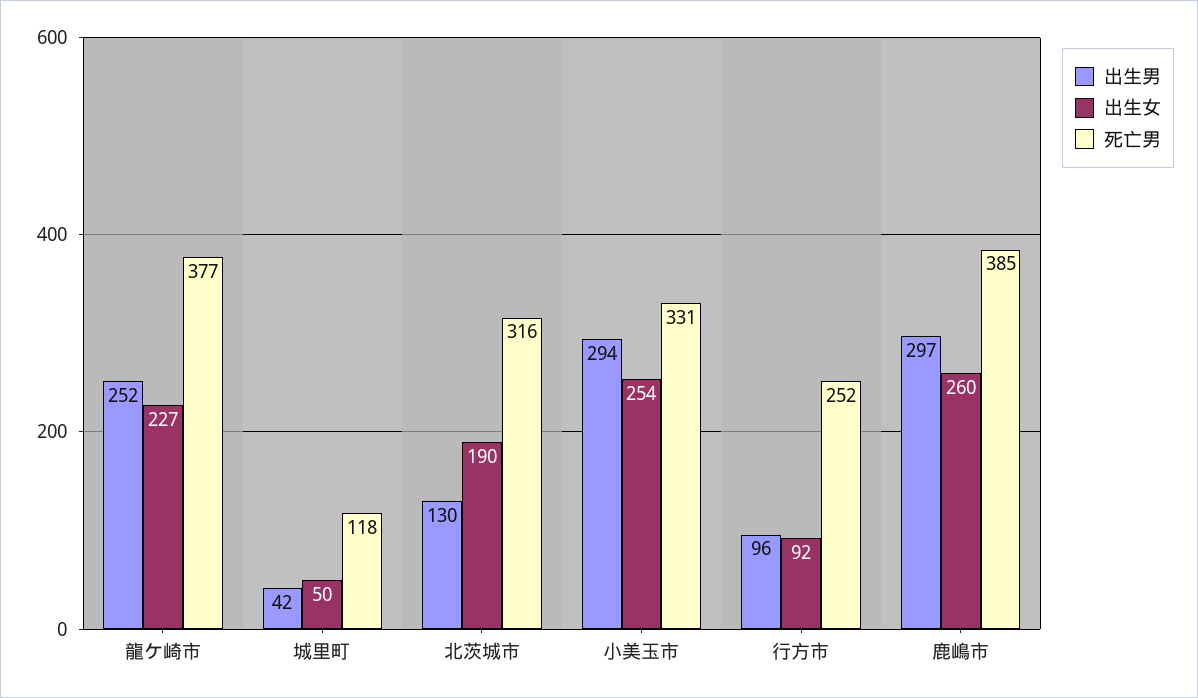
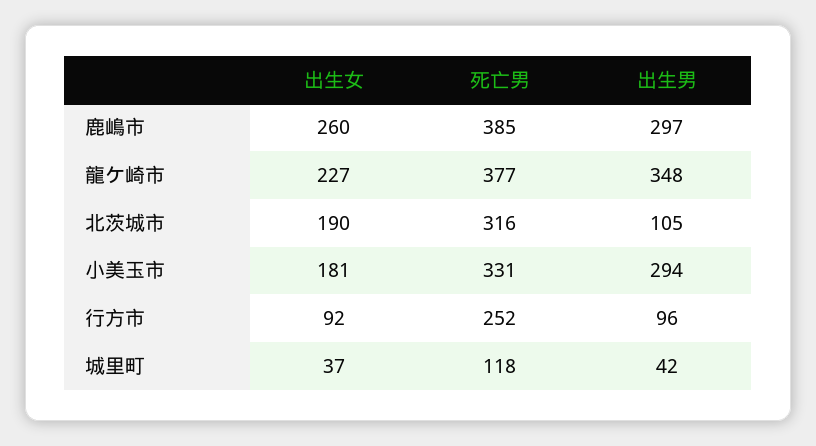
出生男, 龍ケ崎市: 252 -> 348
出生女, 城里町: 50 -> 37
出生男, 北茨城市: 130 -> 105
出生女, 小美玉市: 254 -> 181

